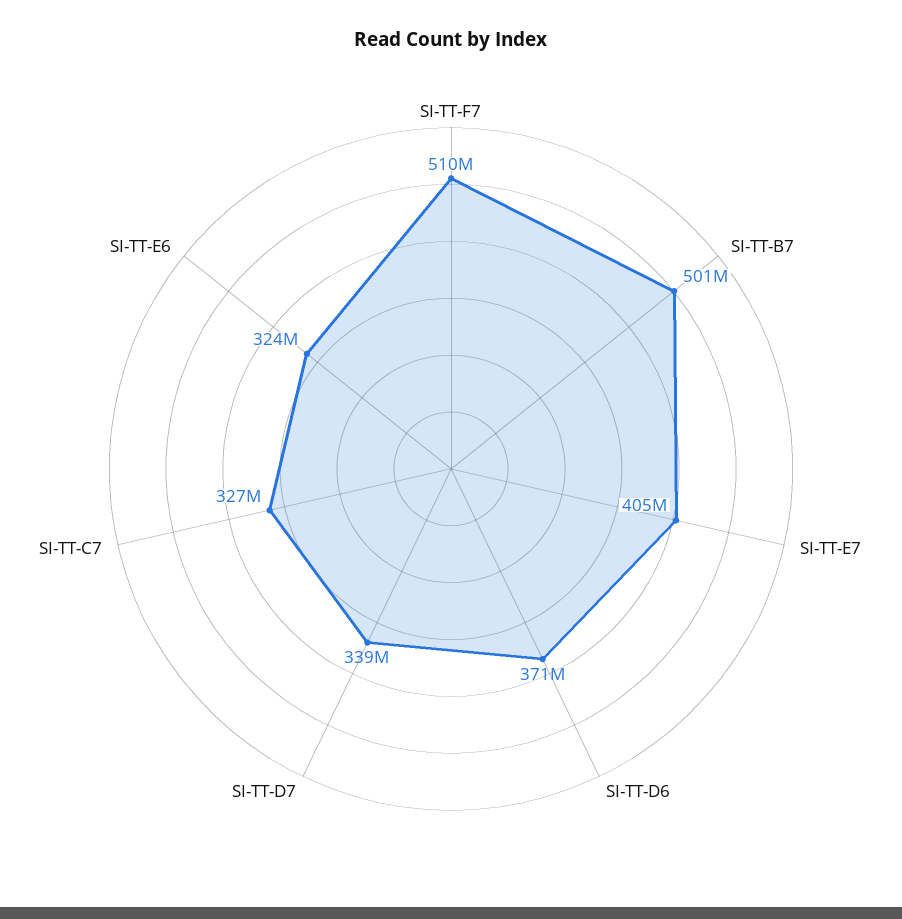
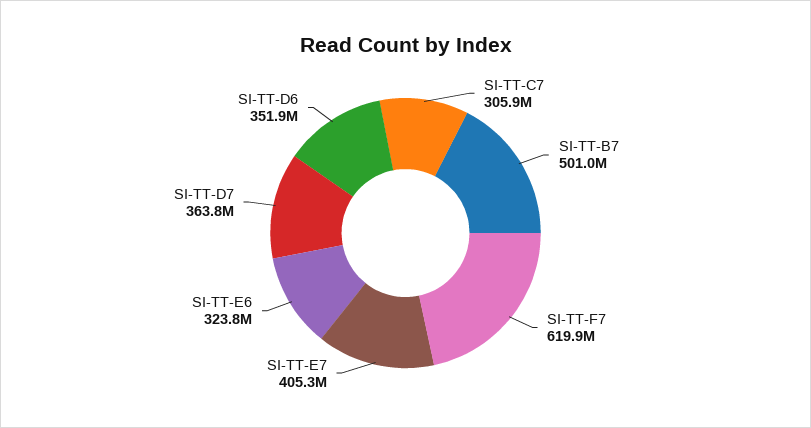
SI-TT-F7: 510000000 -> 619900000
SI-TT-D6: 371000000 -> 351900000
SI-TT-D7: 339000000 -> 363800000
SI-TT-C7: 327000000 -> 305900000

